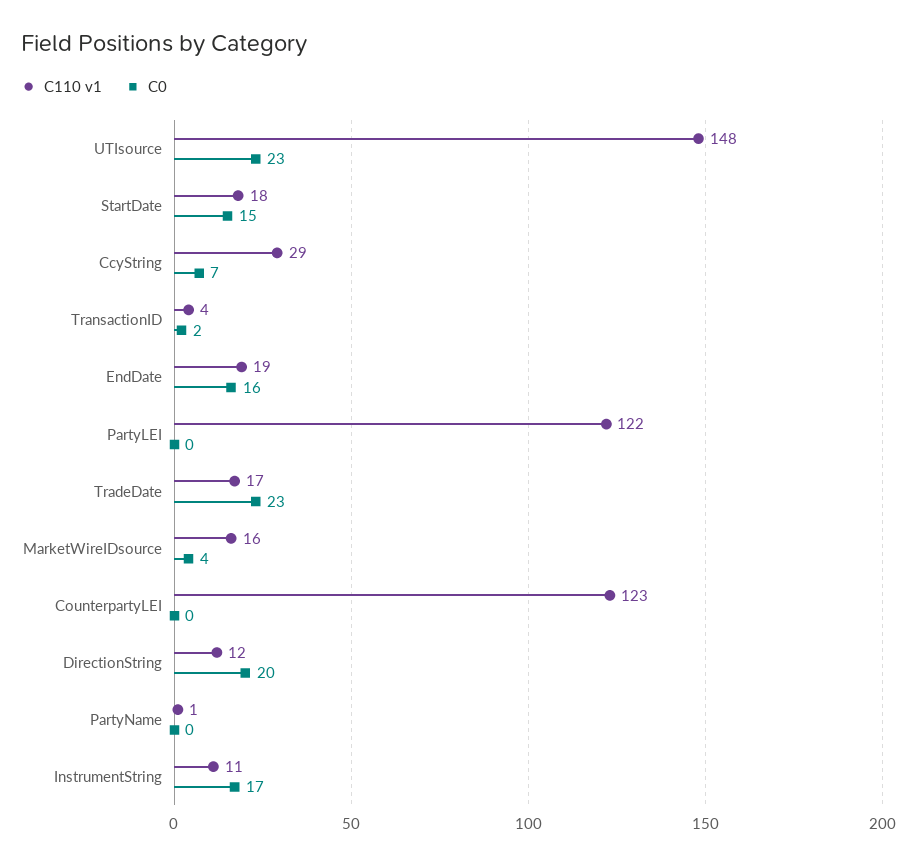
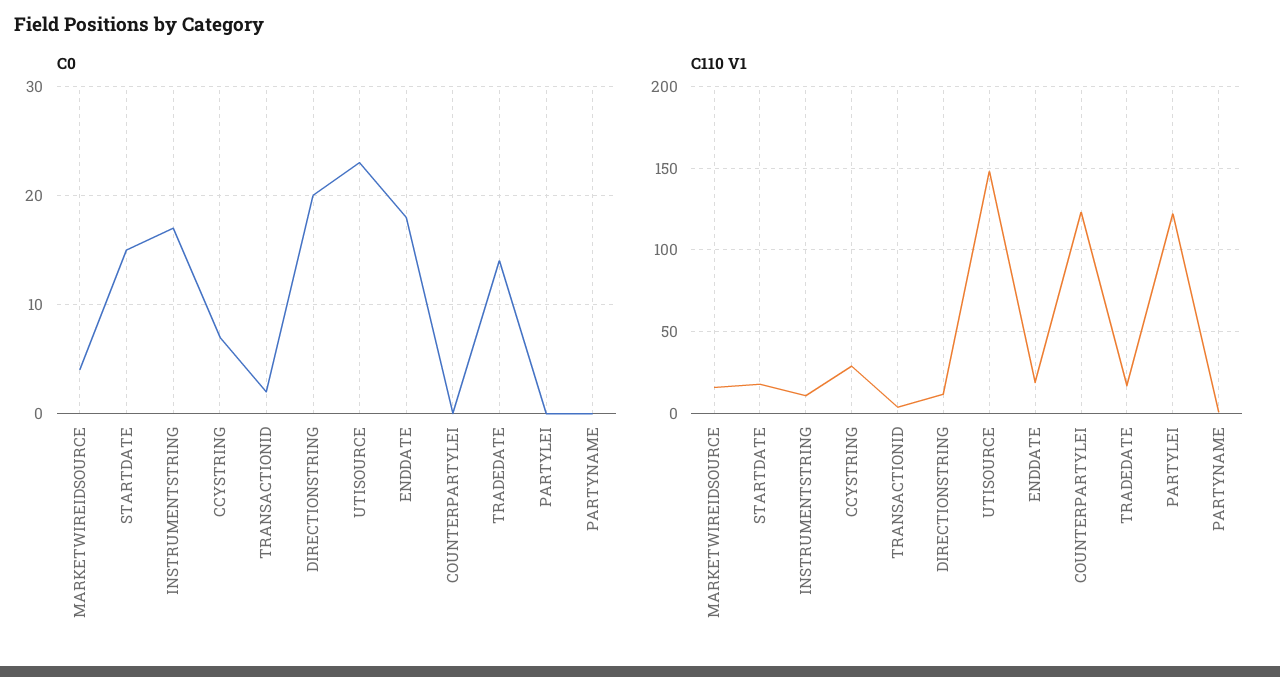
C0, EndDate: 16 -> 18
C0, TradeDate: 23 -> 14

